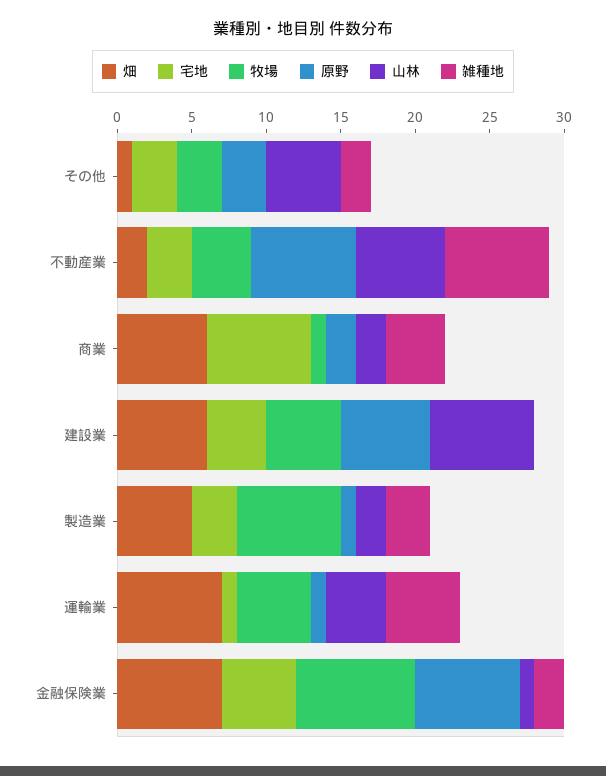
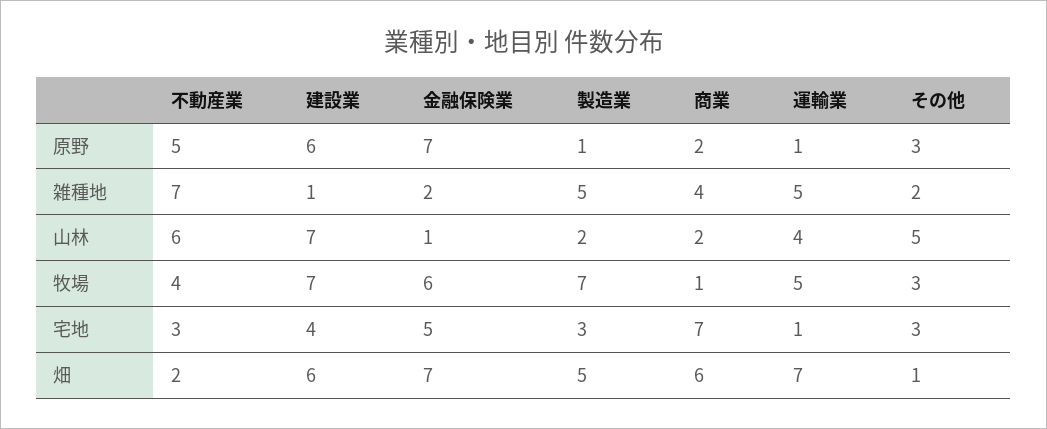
原野, 不動産業: 7 -> 5
牧場, 建設業: 5 -> 7
雑種地, 建設業: 0 -> 1
雑種地, 製造業: 3 -> 5
牧場, 金融保険業: 8 -> 6

